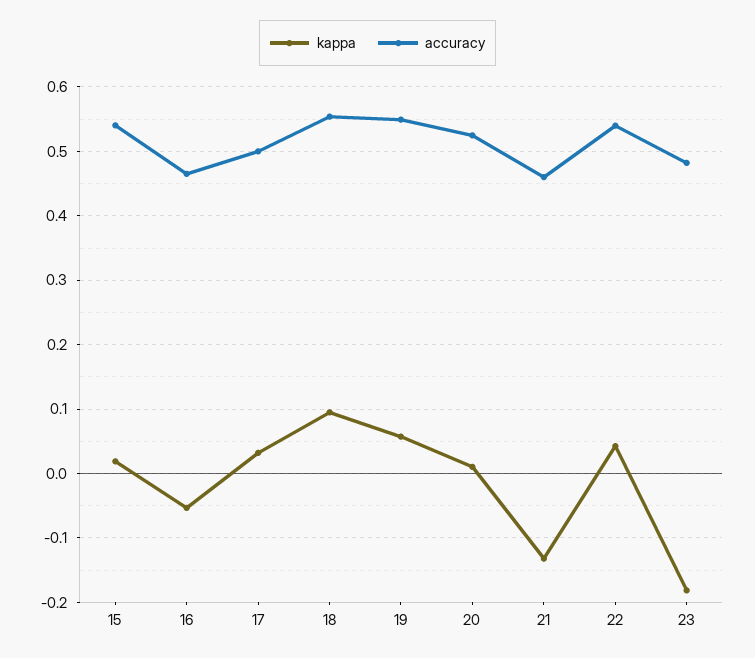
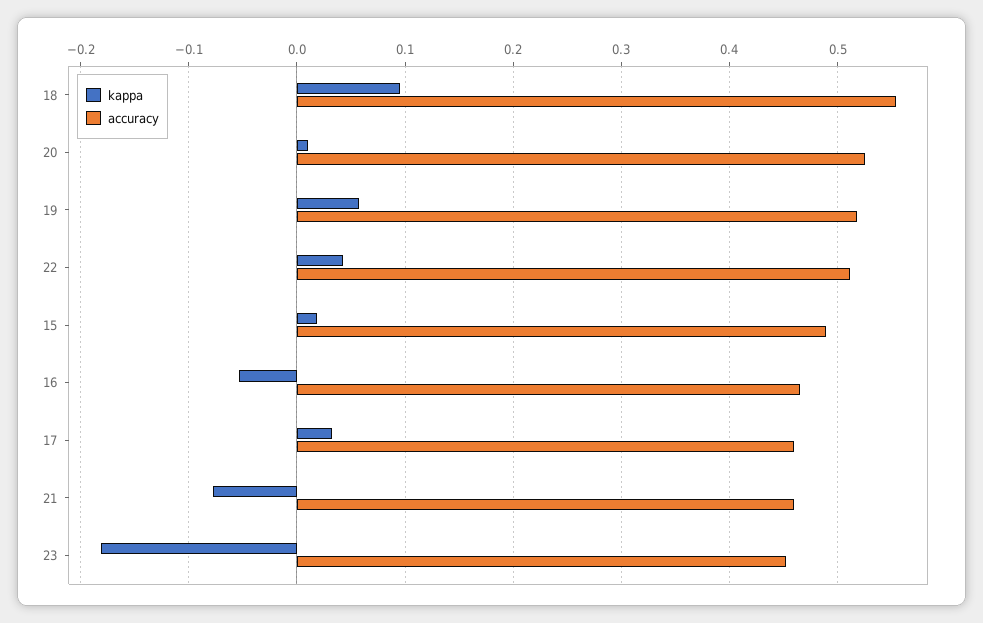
accuracy, 15: 0.54 -> 0.49
accuracy, 17: 0.5 -> 0.46
accuracy, 19: 0.55 -> 0.52
kappa, 21: -0.13 -> -0.08
accuracy, 22: 0.54 -> 0.51
accuracy, 23: 0.48 -> 0.45

